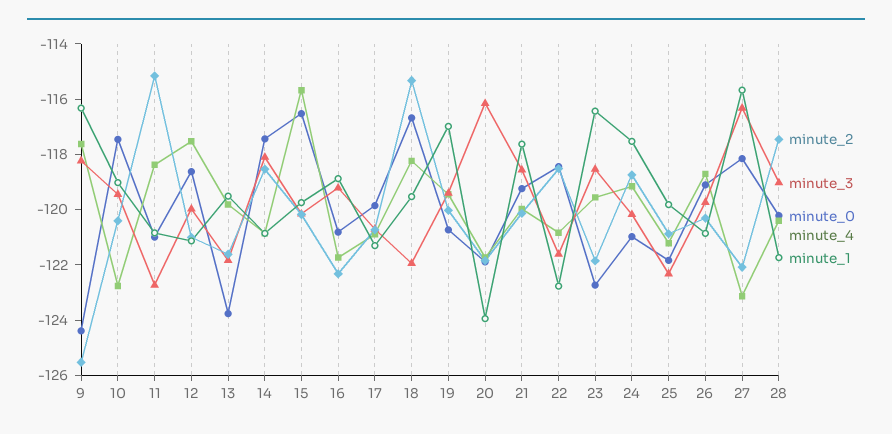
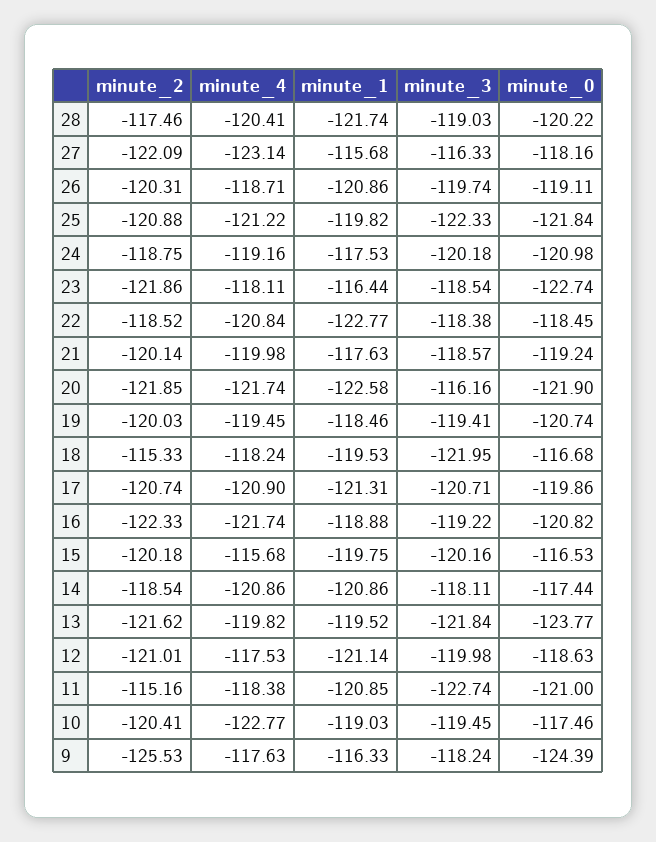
minute_1, 19: -117 -> -118.46
minute_1, 20: -124 -> -122.58
minute_3, 22: -121.5 -> -118.38
minute_4, 23: -119.5 -> -118.11

